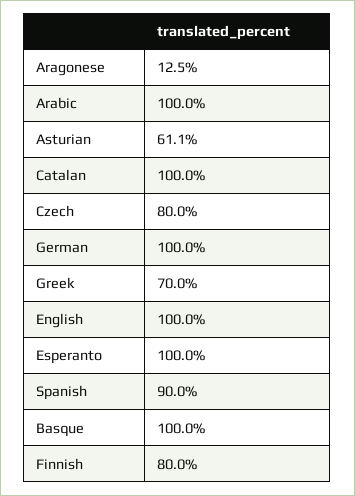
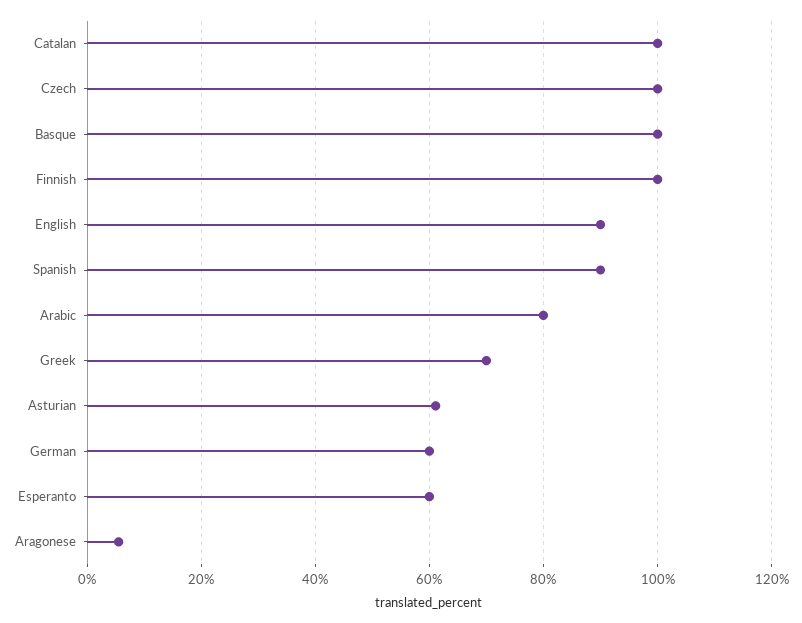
Aragonese: 12.5 -> 6
Arabic: 100 -> 80
Czech: 80 -> 100
German: 100 -> 60
English: 100 -> 90
Esperanto: 100 -> 60
Finnish: 80 -> 100

